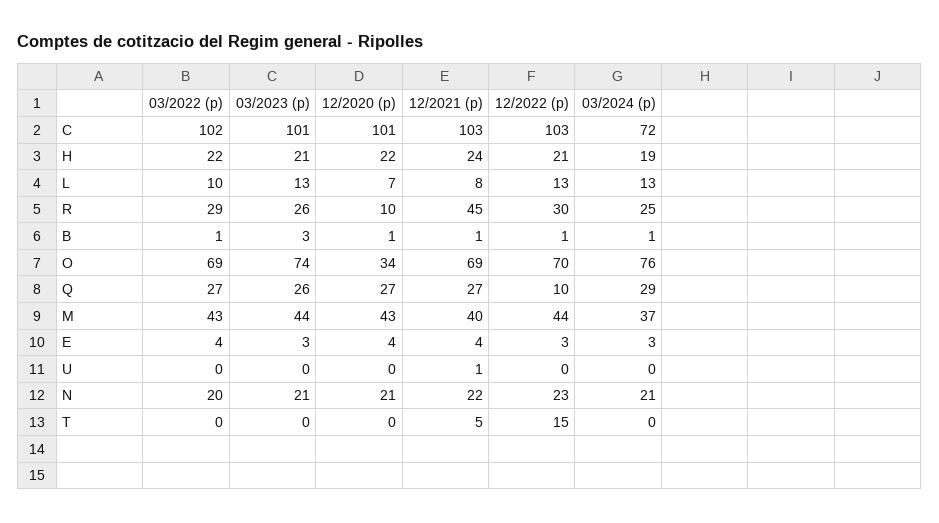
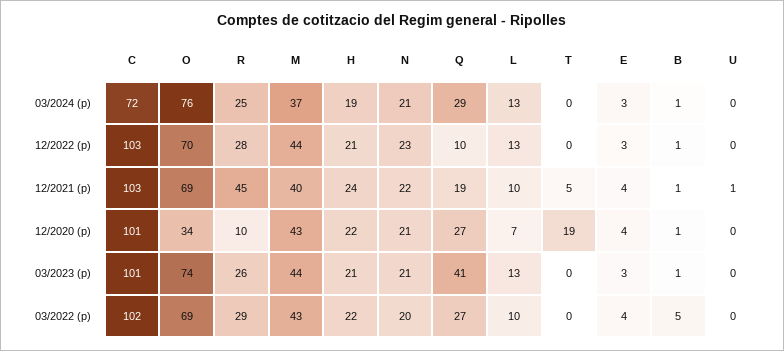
12/2021 (p), L: 8 -> 10
12/2022 (p), R: 30 -> 28
03/2022 (p), B: 1 -> 5
03/2023 (p), B: 3 -> 1
03/2023 (p), Q: 26 -> 41
12/2021 (p), Q: 27 -> 19
12/2020 (p), T: 0 -> 19
12/2022 (p), T: 15 -> 0

